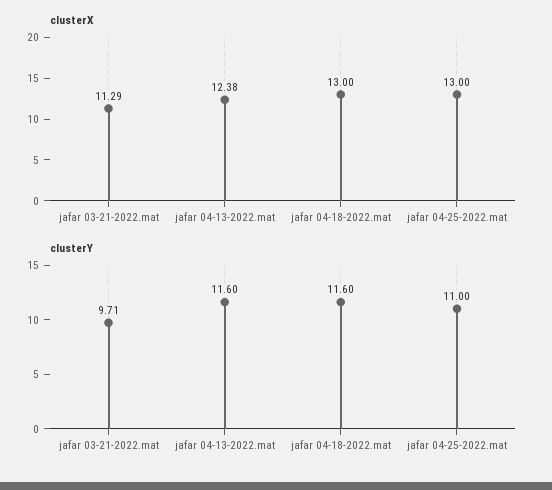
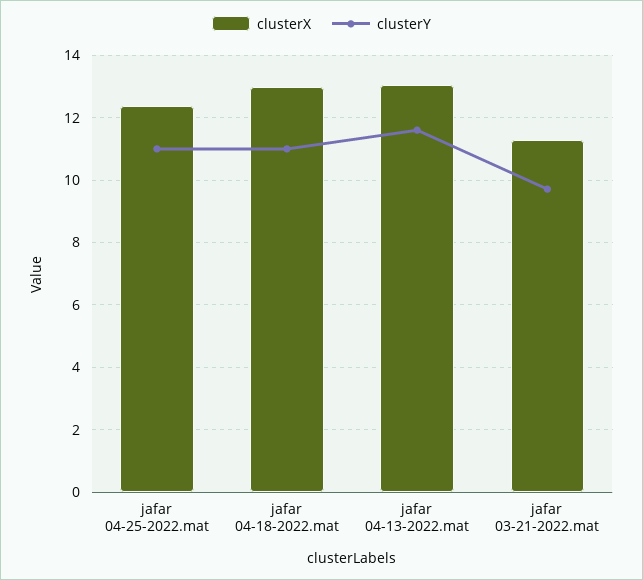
clusterX, jafar 04-13-2022.mat: 12.38 -> 13
clusterX, jafar 04-25-2022.mat: 13 -> 12.4
clusterY, jafar 04-18-2022.mat: 11.6 -> 11

